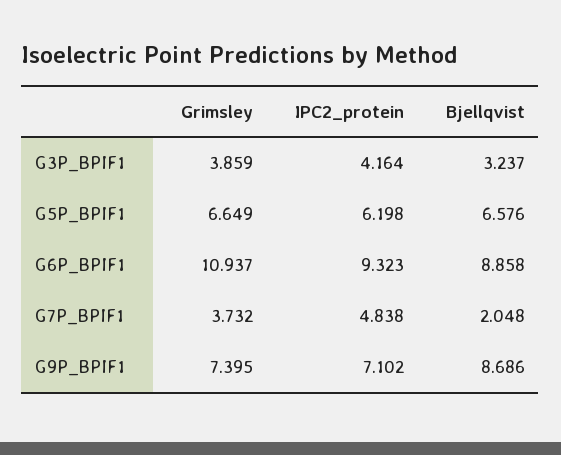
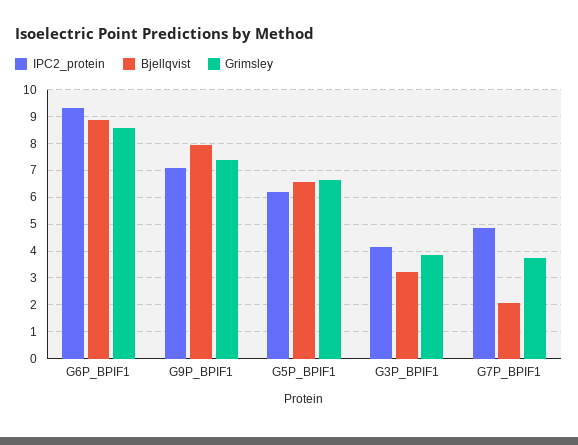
Grimsley, G6P_BPIF1: 10.937 -> 8.5
Bjellqvist, G9P_BPIF1: 8.686 -> 8

